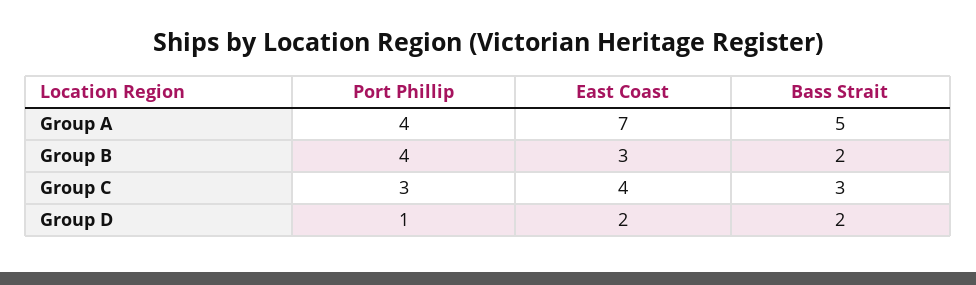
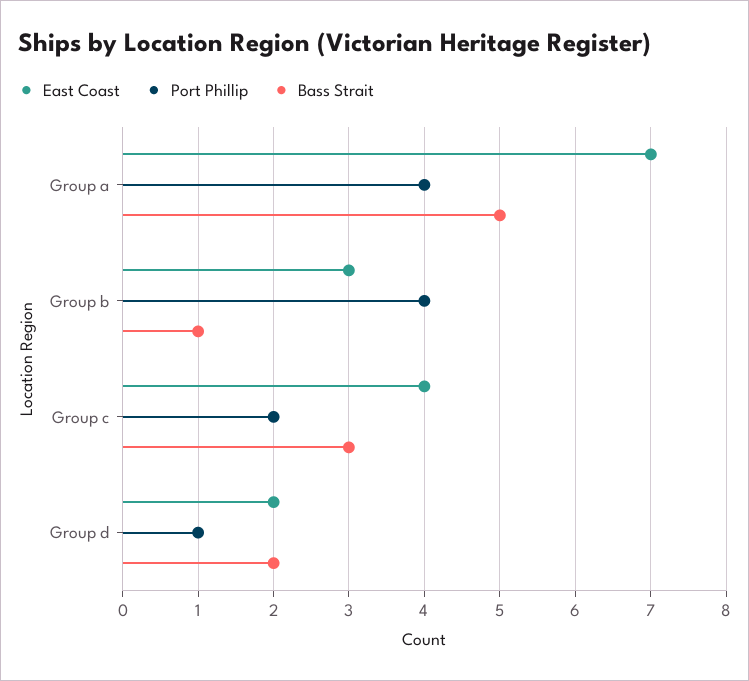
Bass Strait, Group B: 2 -> 1
Port Phillip, Group C: 3 -> 2

